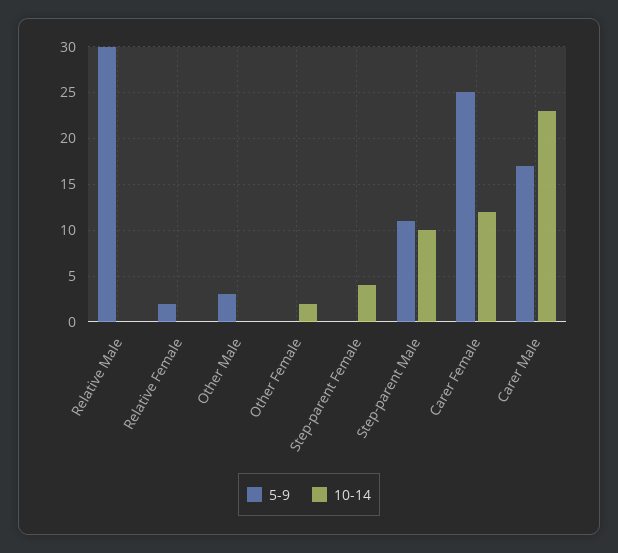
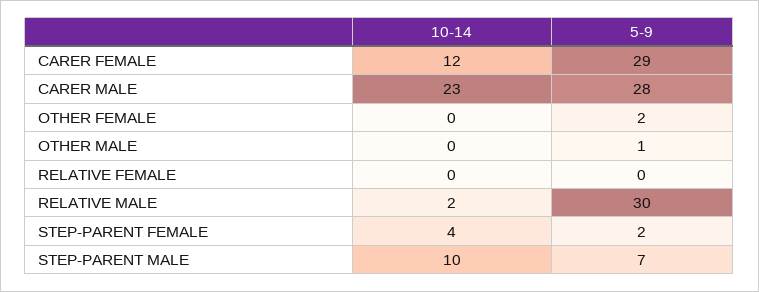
10-14, Relative Male: 0 -> 2
5-9, Relative Female: 2 -> 0
5-9, Other Male: 3 -> 1
5-9, Other Female: 0 -> 2
10-14, Other Female: 2 -> 0
5-9, Step-parent Female: 0 -> 2
5-9, Step-parent Male: 11 -> 7
5-9, Carer Female: 25 -> 29
5-9, Carer Male: 17 -> 28

